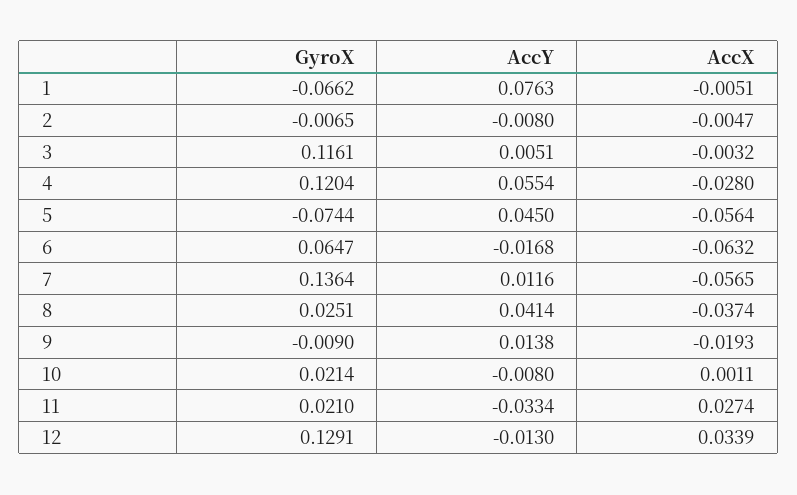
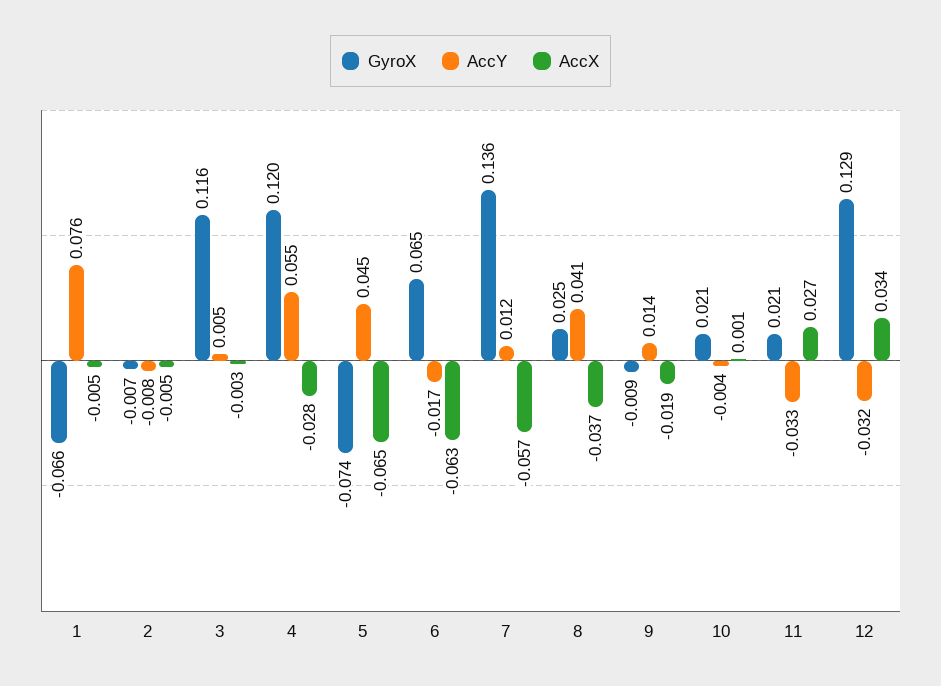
AccX, 5: -0.0564 -> -0.065
AccY, 10: -0.008 -> -0.004
AccY, 12: -0.013 -> -0.032

